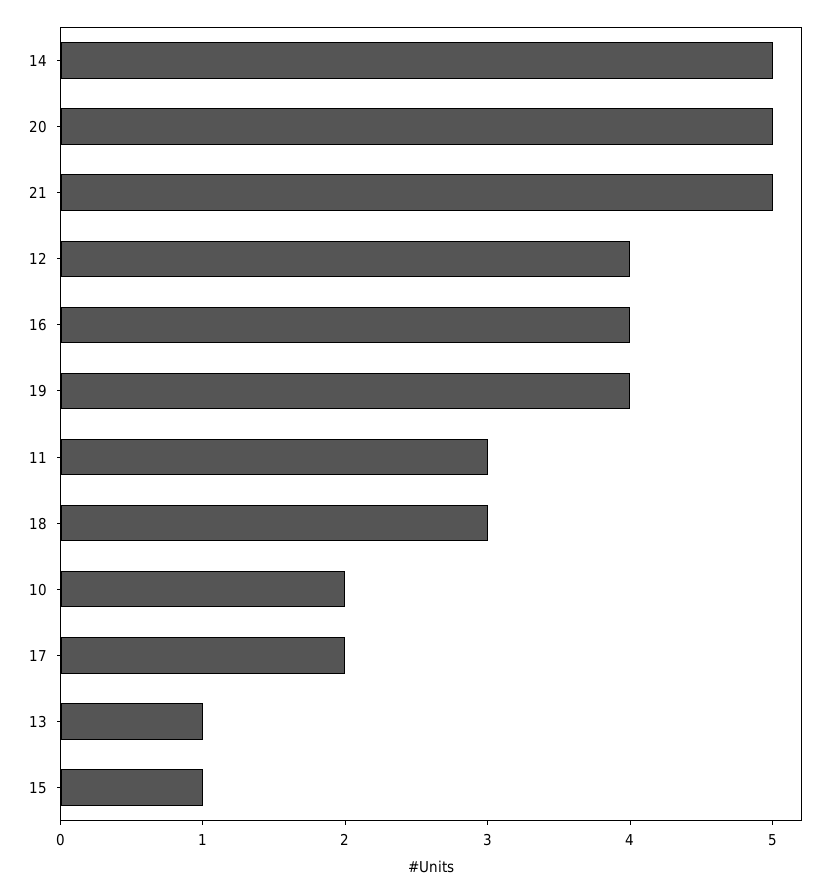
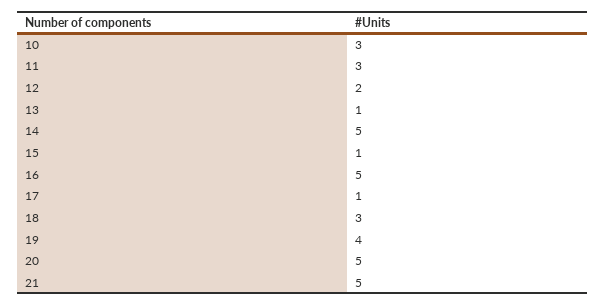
12: 4 -> 2
16: 4 -> 5
10: 2 -> 3
17: 2 -> 1

